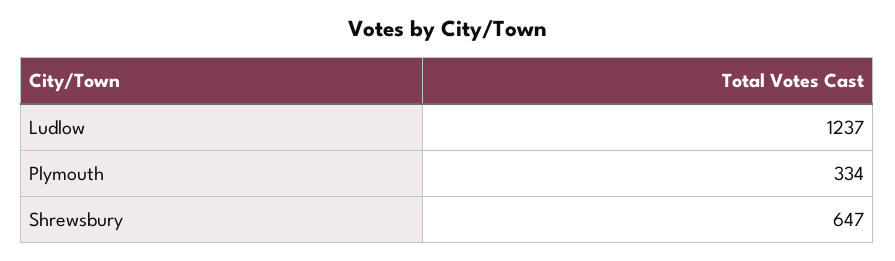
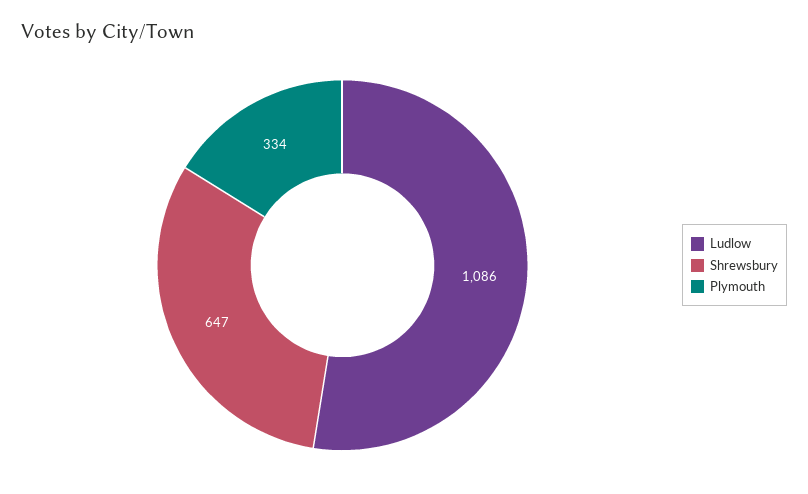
Ludlow: 1237 -> 1086

